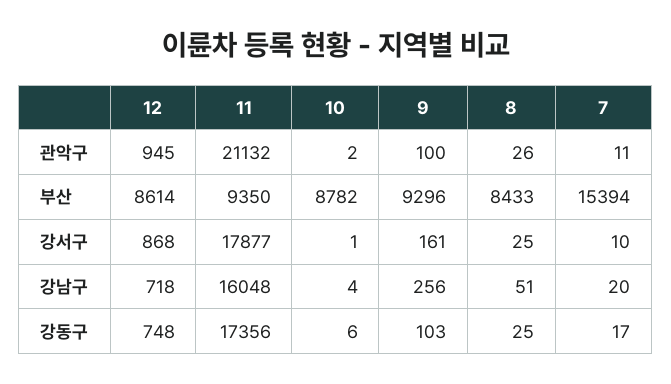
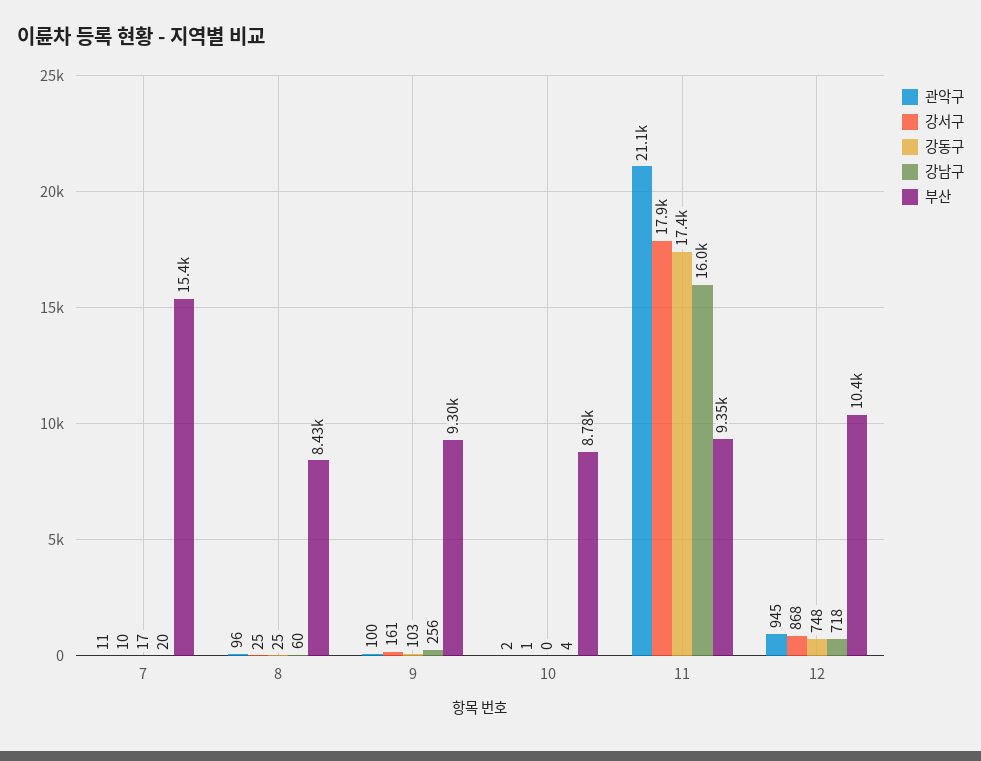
관악구, 8: 26 -> 96
부산, 12: 8614 -> 10400
강남구, 8: 51 -> 60
강동구, 10: 6 -> 0

